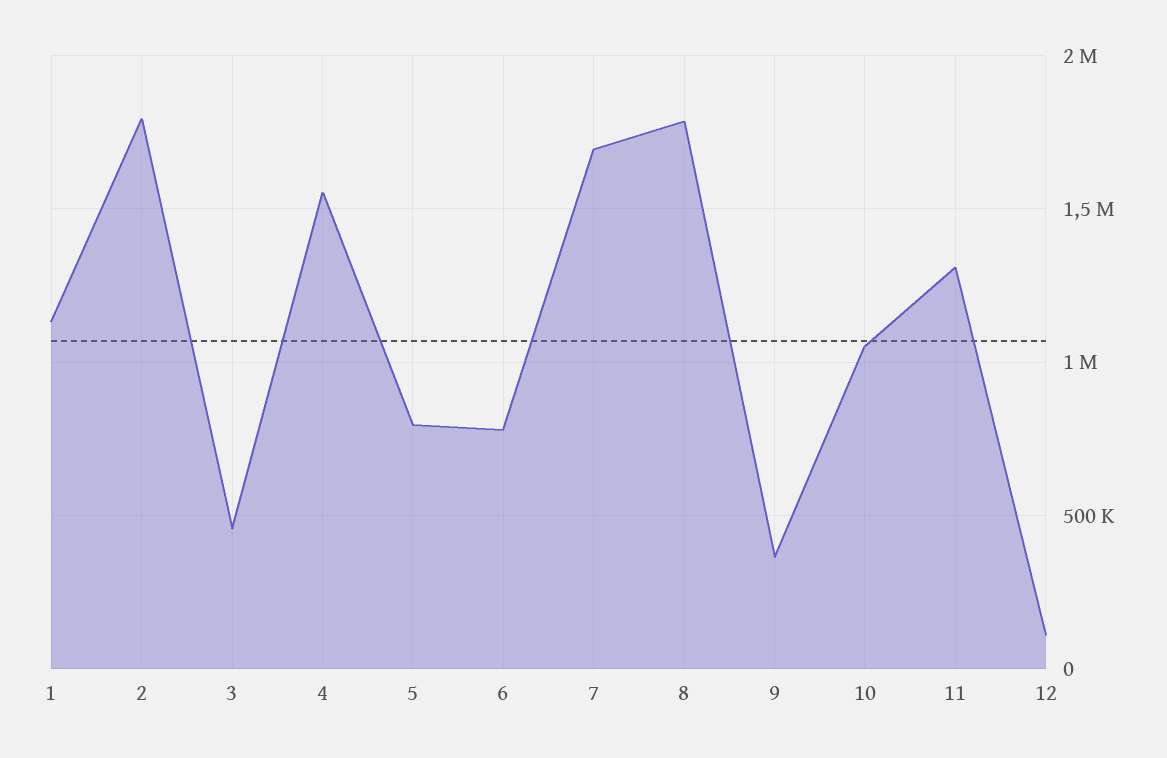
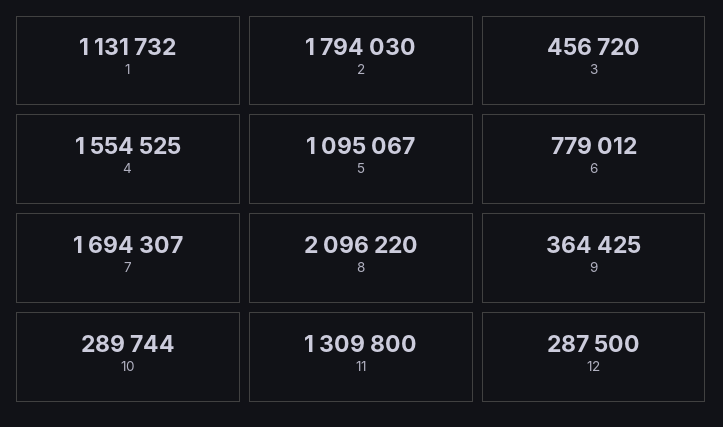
5: 800000 -> 1095067
8: 1800000 -> 2096220
10: 1050000 -> 289744
12: 100000 -> 287500

